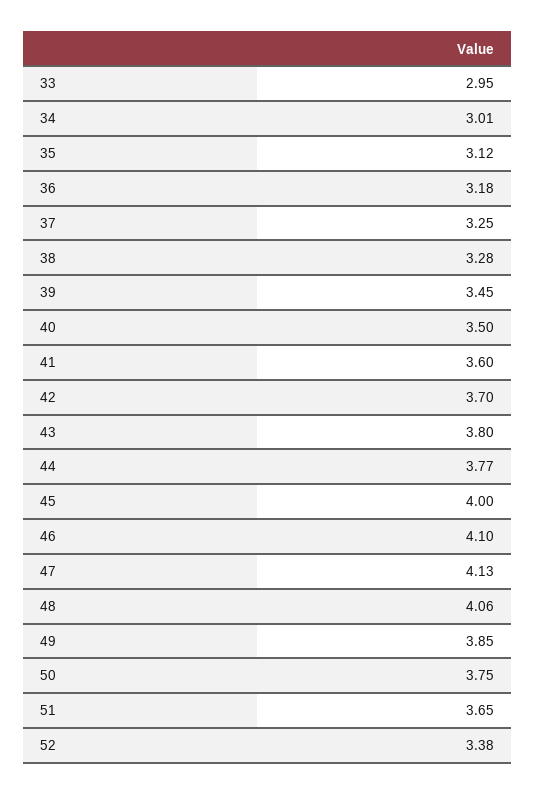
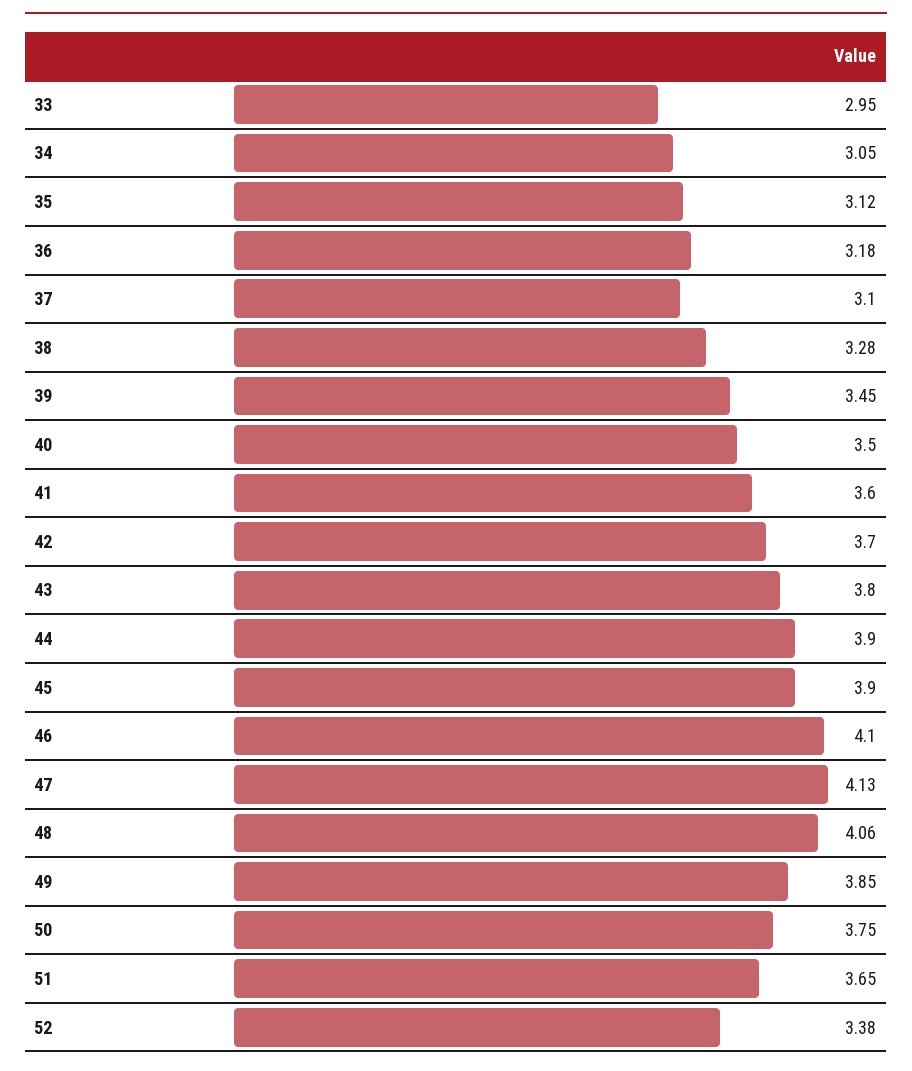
34: 3.01 -> 3.05
37: 3.25 -> 3.1
44: 3.77 -> 3.9
45: 4 -> 3.9

